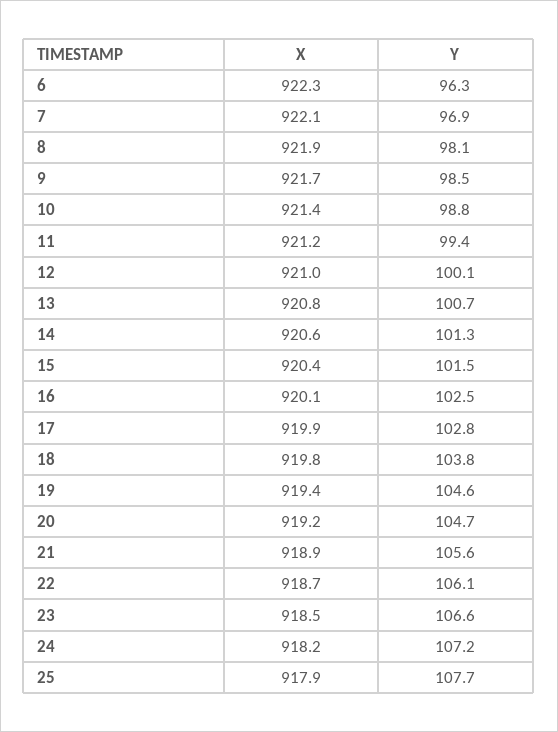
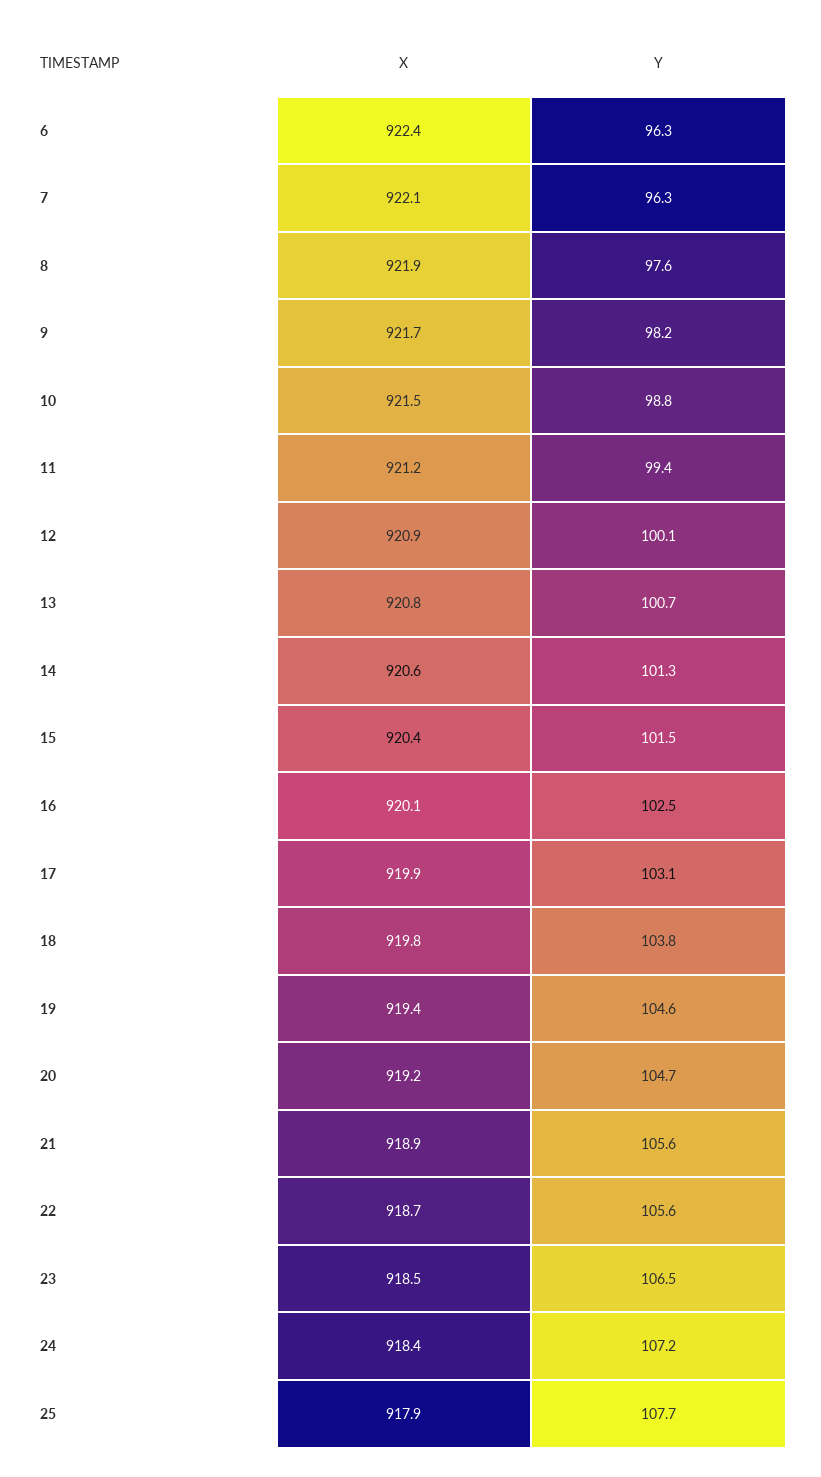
X, 6: 922.3 -> 922.4
Y, 7: 96.9 -> 96.3
Y, 8: 98.1 -> 97.6
Y, 9: 98.5 -> 98.2
X, 10: 921.4 -> 921.5
X, 12: 921 -> 920.9
Y, 17: 102.8 -> 103.1
Y, 22: 106.1 -> 105.6
Y, 23: 106.6 -> 106.5
X, 24: 918.2 -> 918.4

